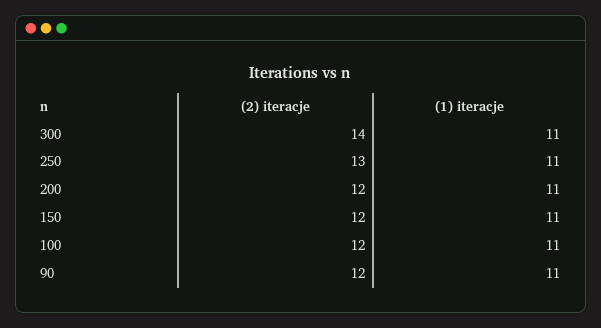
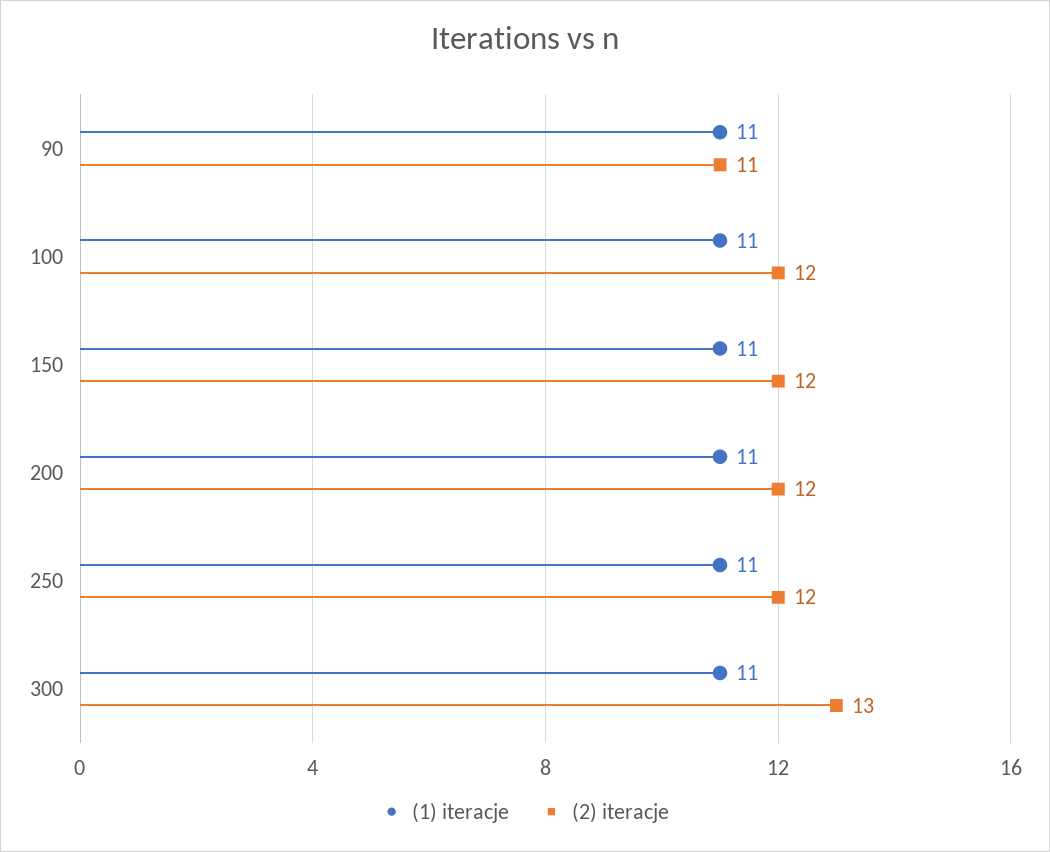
(2) iteracje, 300: 14 -> 13
(2) iteracje, 250: 13 -> 12
(2) iteracje, 90: 12 -> 11

